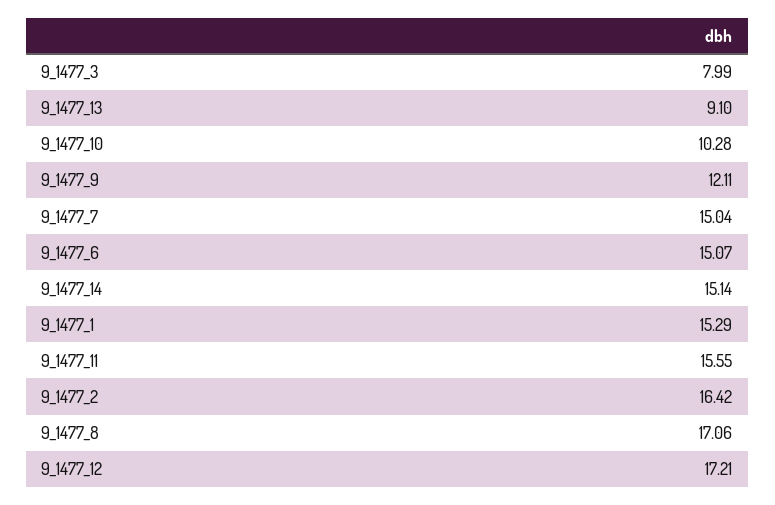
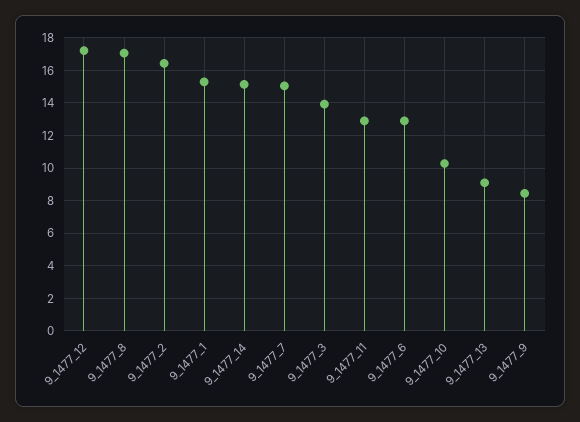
9_1477_3: 7.99 -> 14
9_1477_9: 12.11 -> 8.5
9_1477_6: 15.07 -> 13
9_1477_11: 15.55 -> 13

